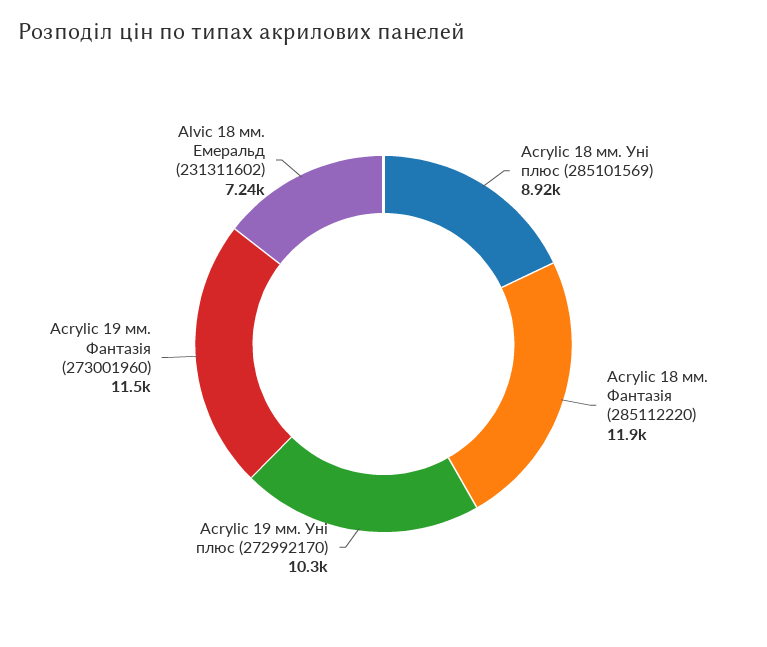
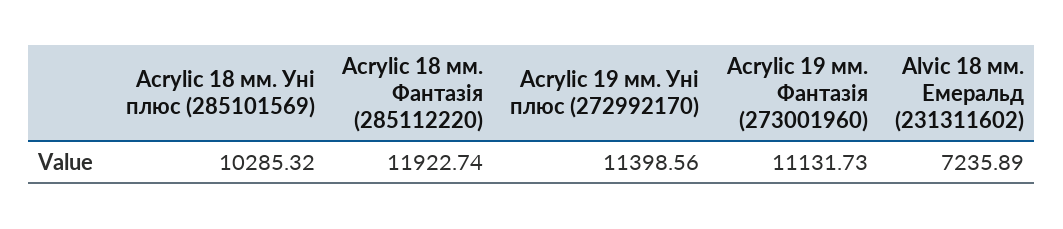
Acrylic 18 мм. Уні плюс (285101569): 8920 -> 10285.32
Acrylic 19 мм. Уні плюс (272992170): 10300 -> 11398.56
Acrylic 19 мм. Фантазія (273001960): 11500 -> 11131.73

